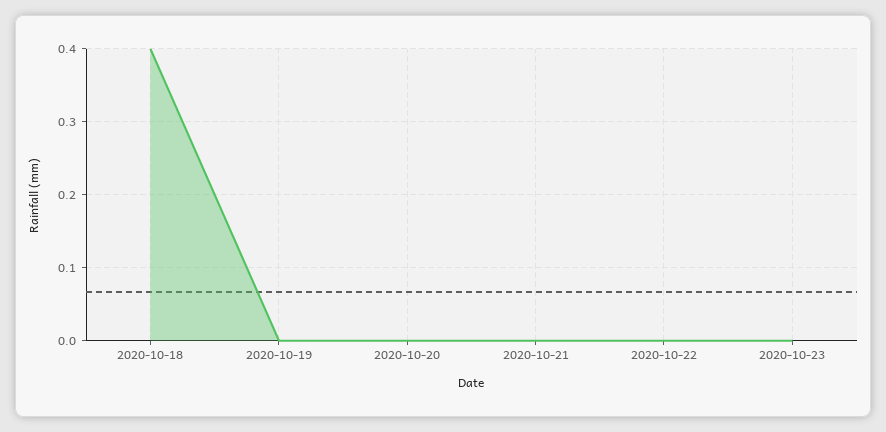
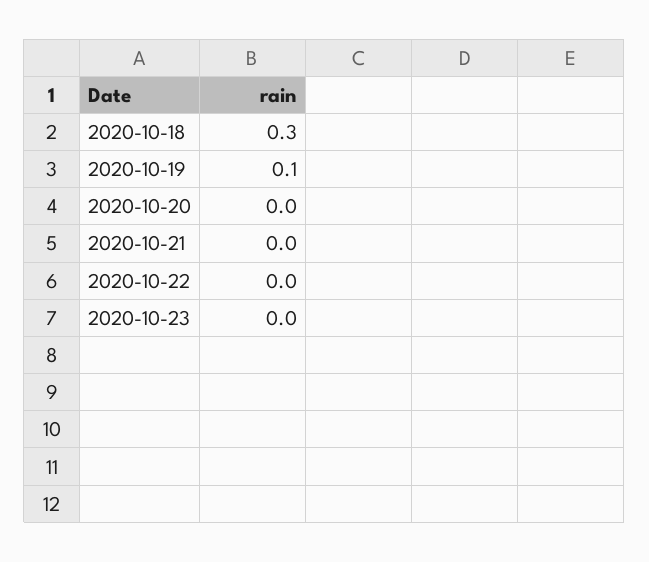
2020-10-18: 0.4 -> 0.3
2020-10-19: 0 -> 0.1

